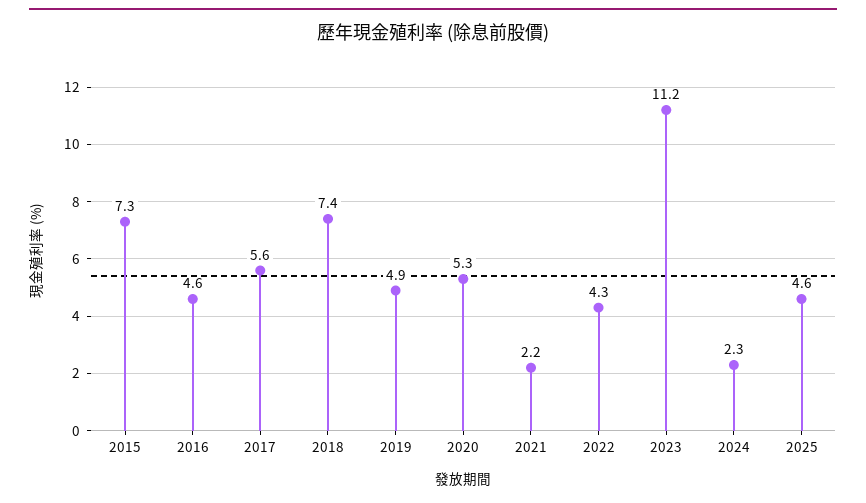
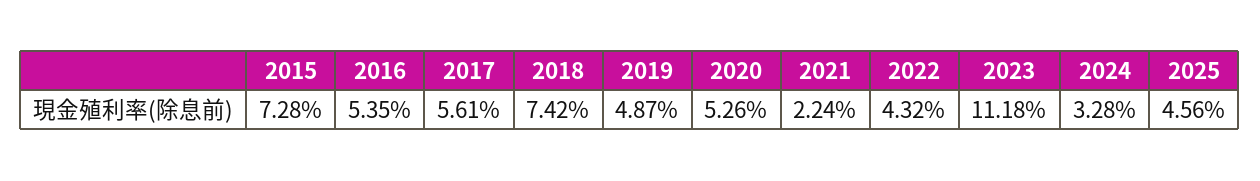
2016: 4.6 -> 5.35
2024: 2.3 -> 3.28

